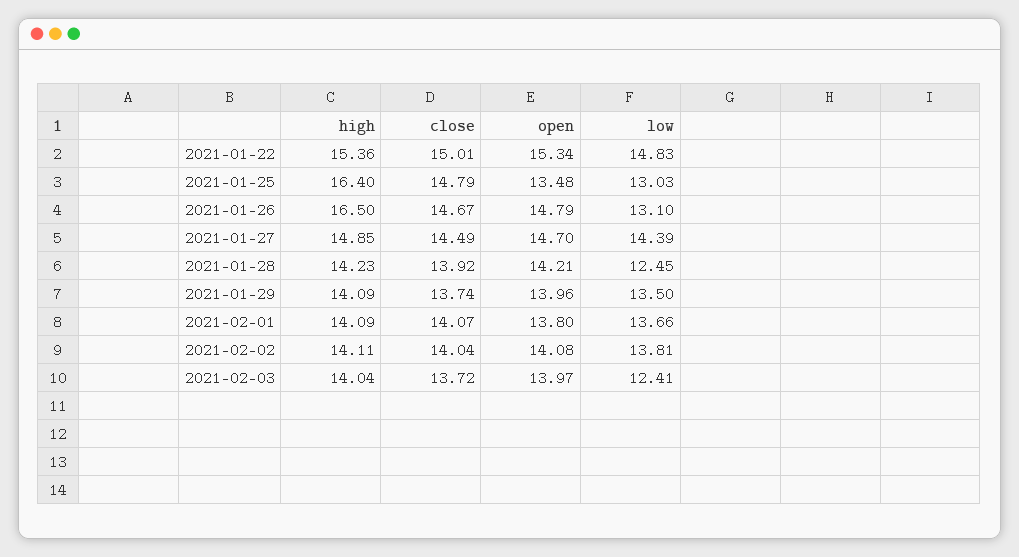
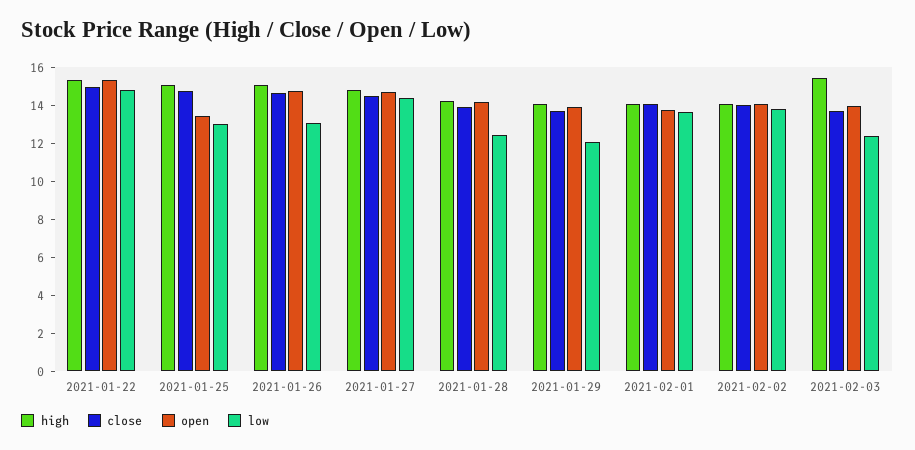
high, 2021-01-25: 16.4 -> 15
high, 2021-01-26: 16.5 -> 15
low, 2021-01-29: 13.5 -> 12
high, 2021-02-03: 14.04 -> 15.5

